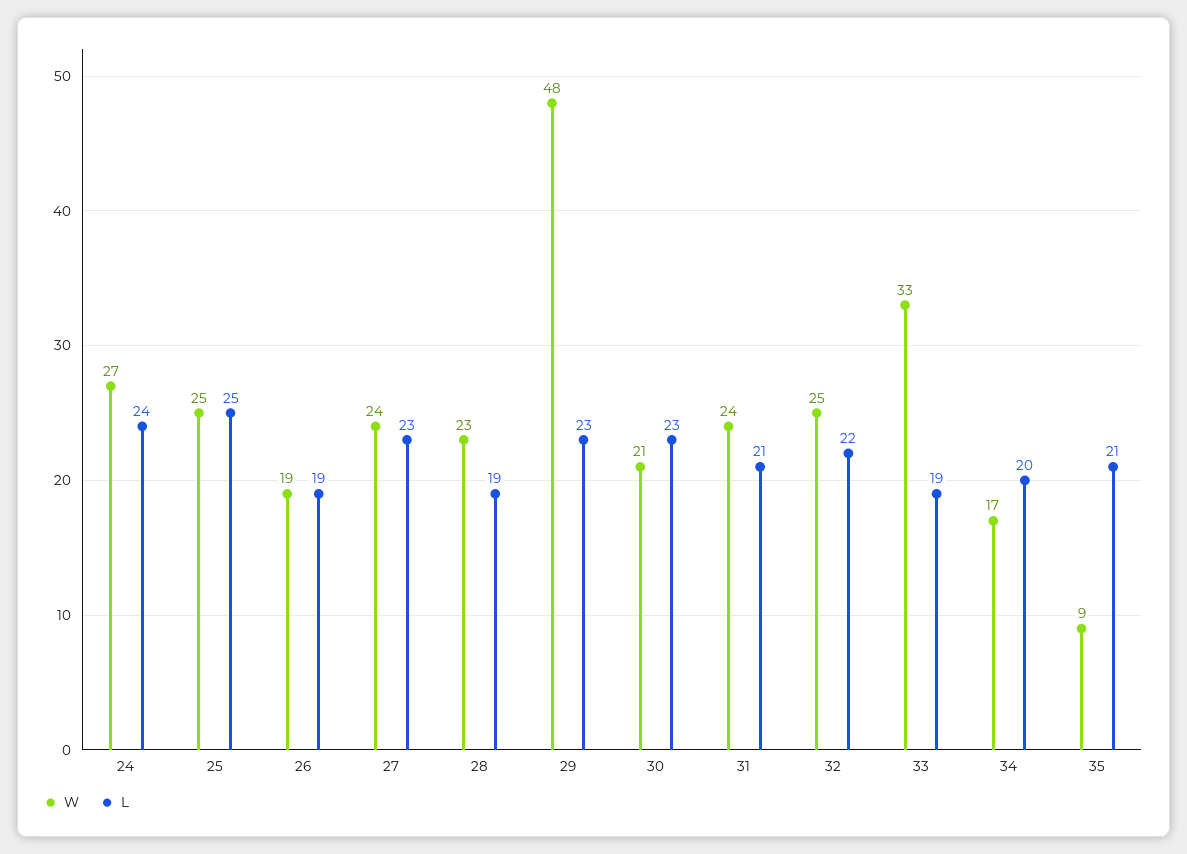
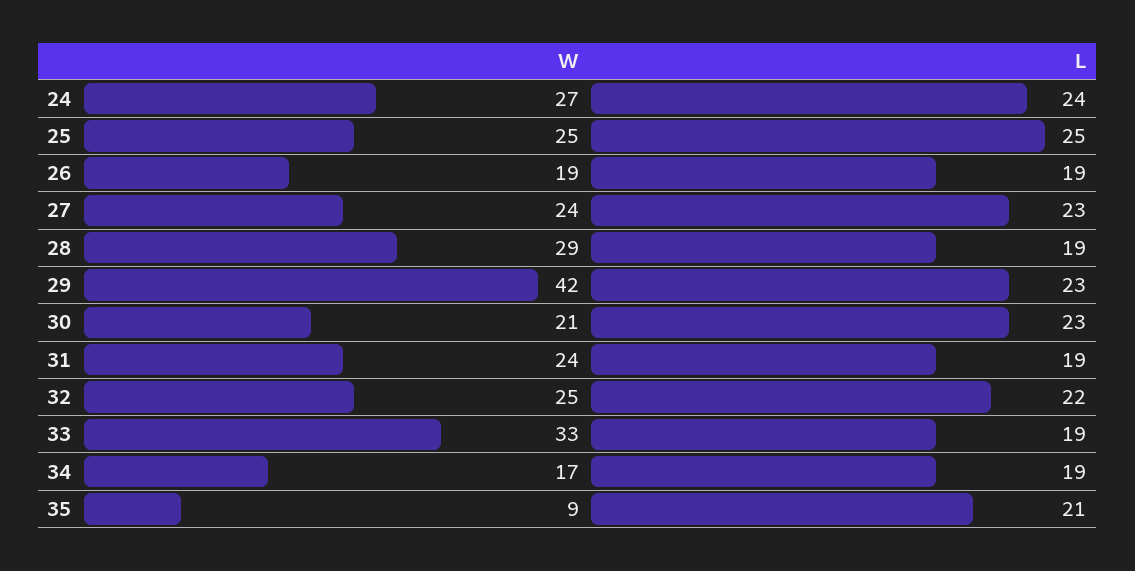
W, 28: 23 -> 29
W, 29: 48 -> 42
L, 31: 21 -> 19
L, 34: 20 -> 19

